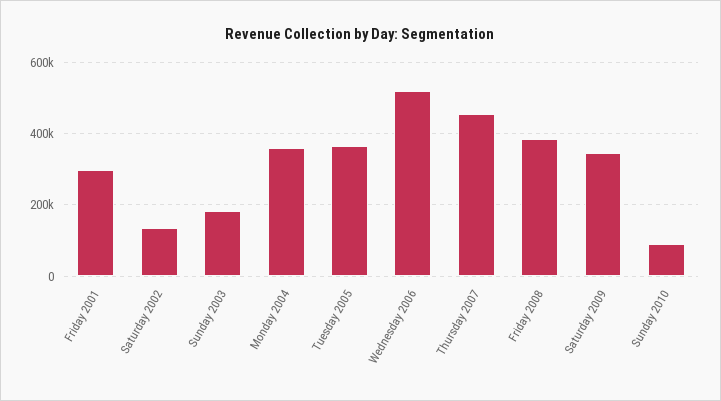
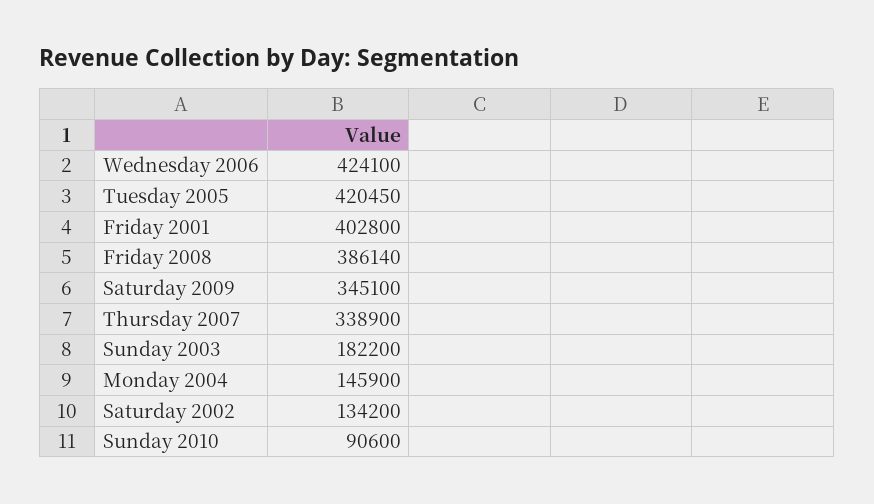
Friday 2001: 300000 -> 402800
Monday 2004: 360000 -> 145900
Tuesday 2005: 360000 -> 420450
Wednesday 2006: 520000 -> 424100
Thursday 2007: 460000 -> 338900

